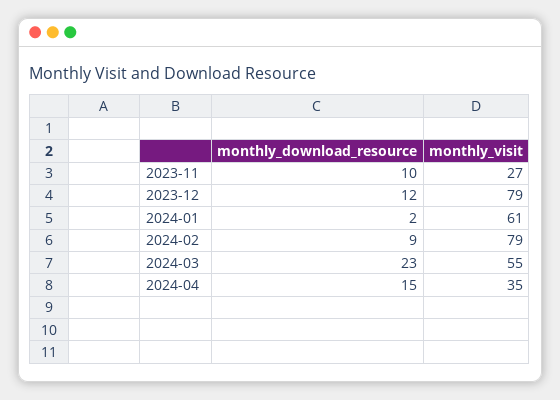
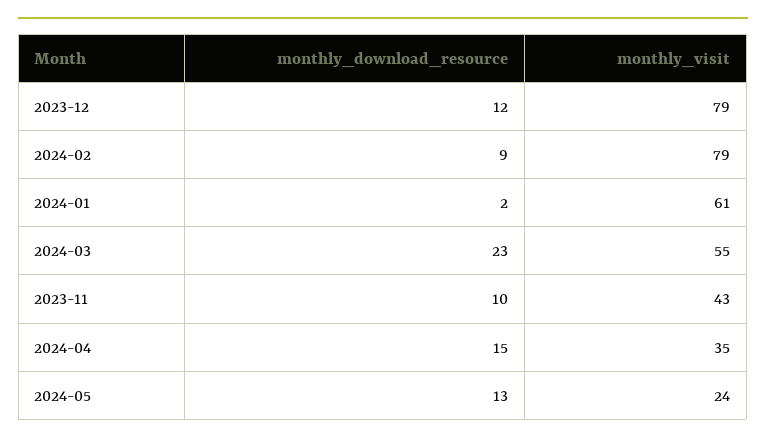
monthly_visit, 2023-11: 27 -> 43
monthly_download_resource, 2024-05: none -> 13
monthly_visit, 2024-05: none -> 24

